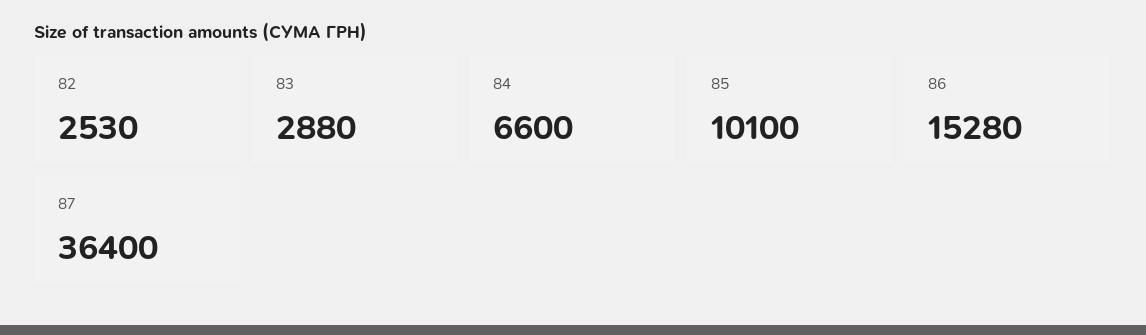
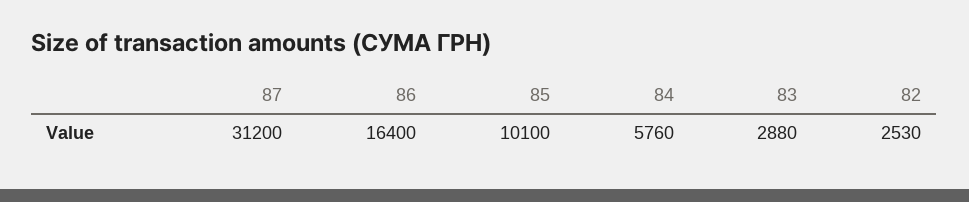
84: 6600 -> 5760
86: 15280 -> 16400
87: 36400 -> 31200

